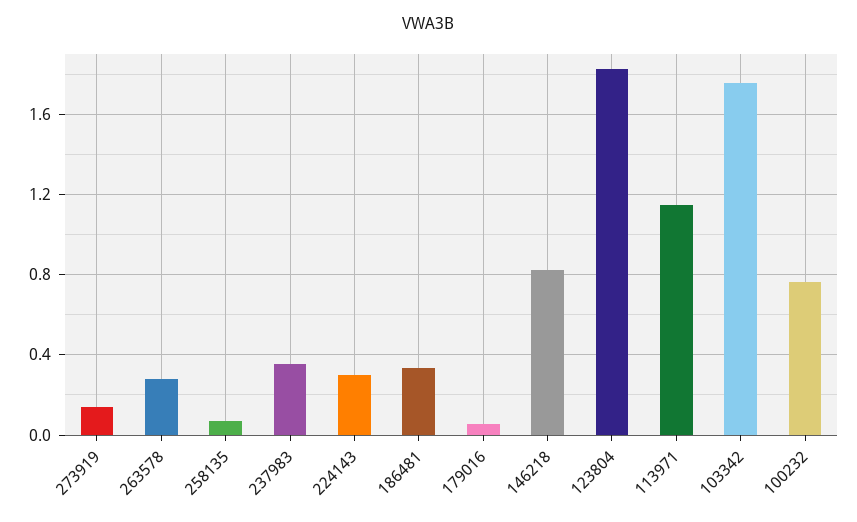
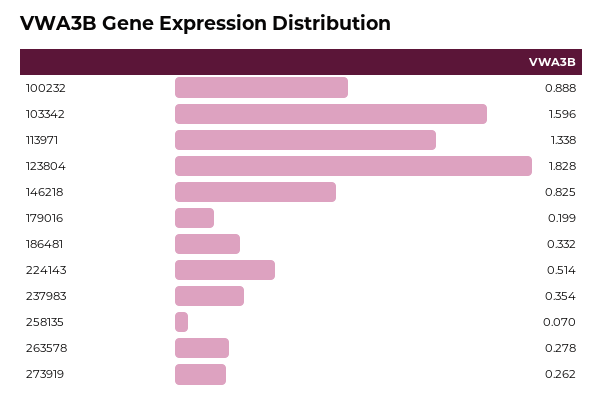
273919: 0.15 -> 0.262
224143: 0.3 -> 0.514
179016: 0.05 -> 0.199
113971: 1.15 -> 1.338
103342: 1.75 -> 1.596
100232: 0.75 -> 0.888

